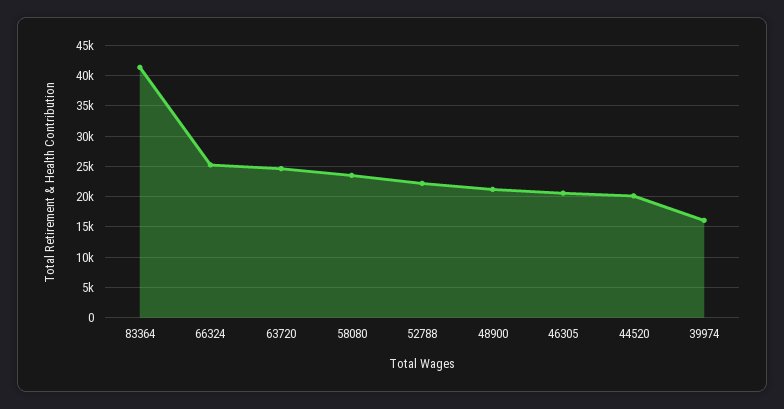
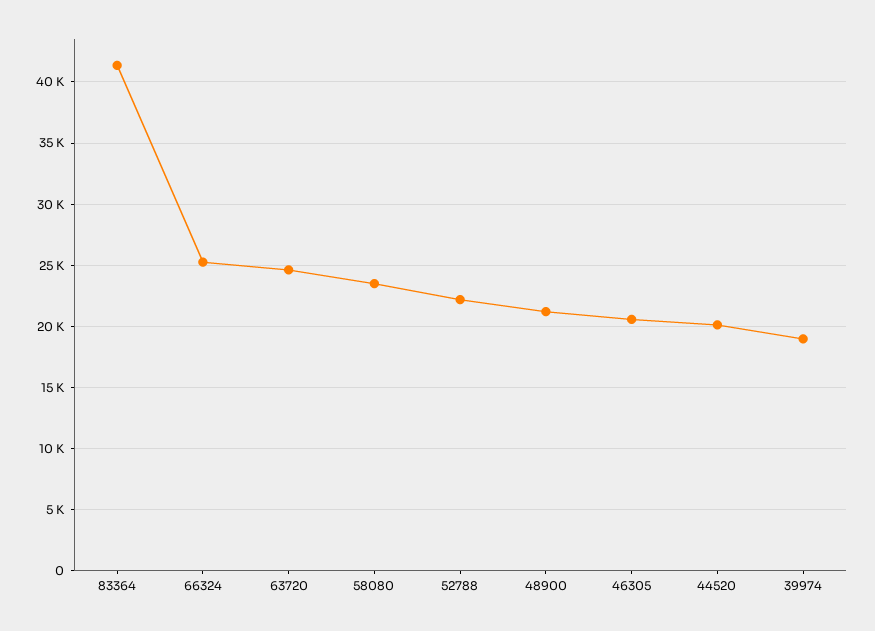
39974: 16000 -> 19000

